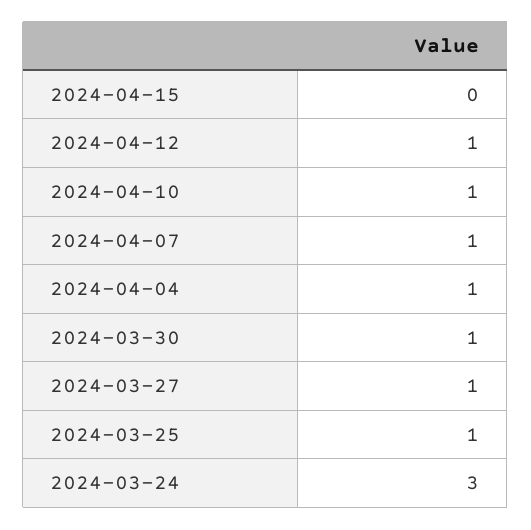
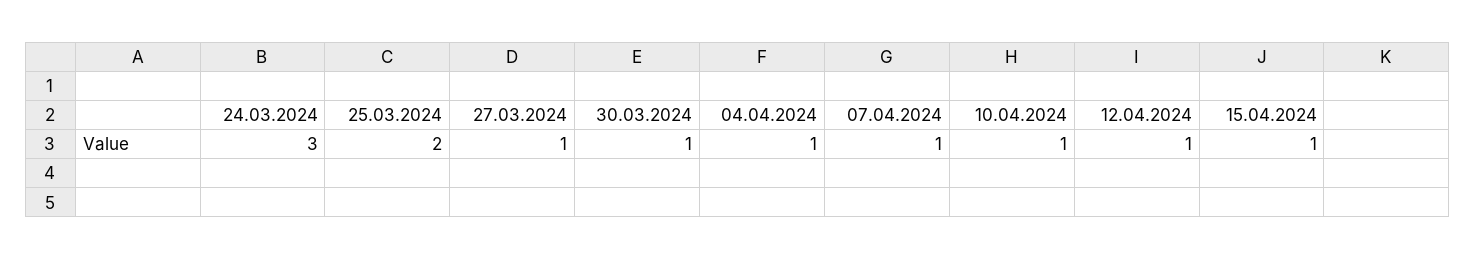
2024-04-15: 0 -> 1
2024-03-25: 1 -> 2

